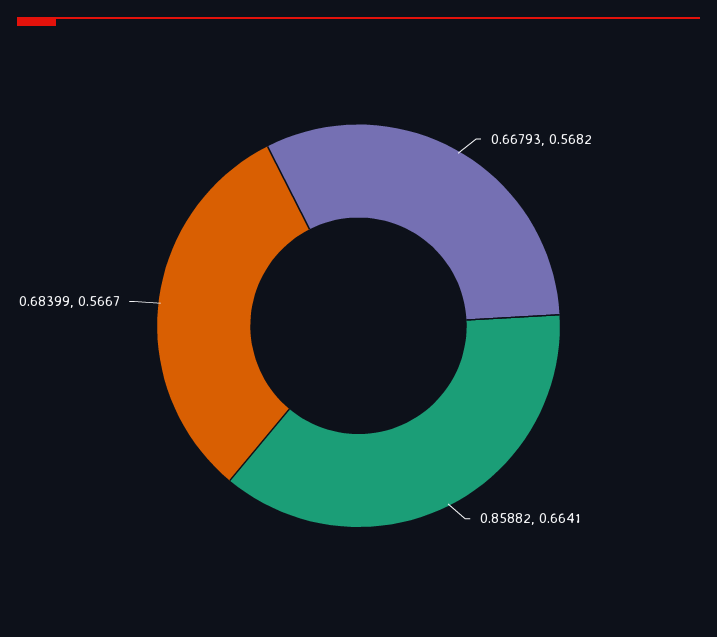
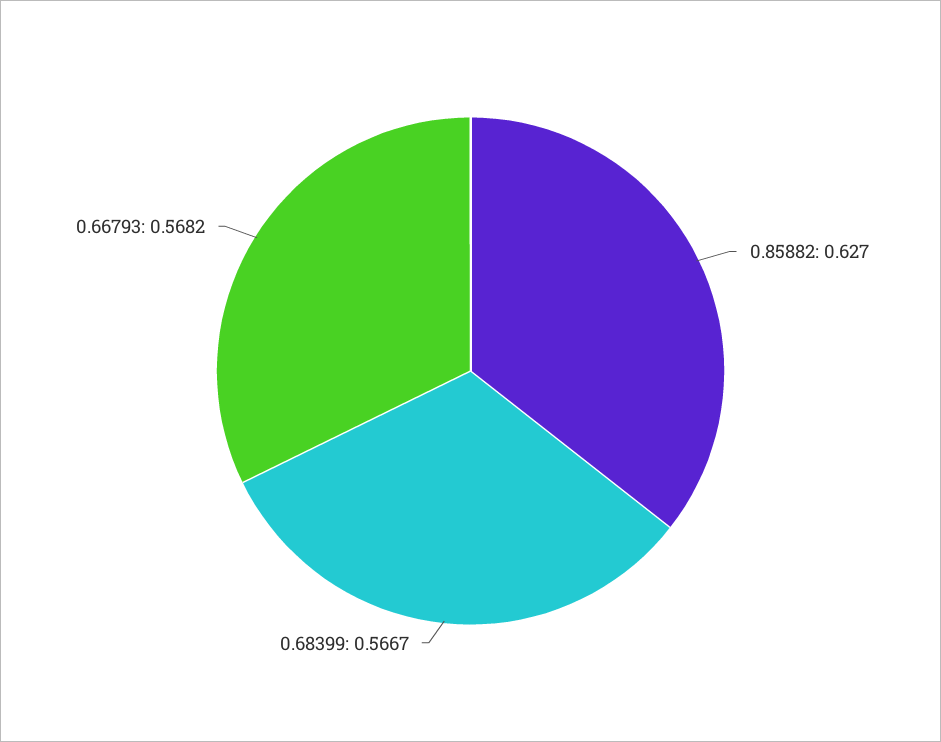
0.85882: 0.6641 -> 0.627

